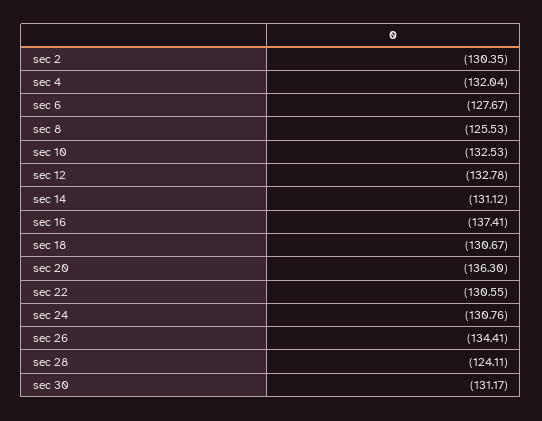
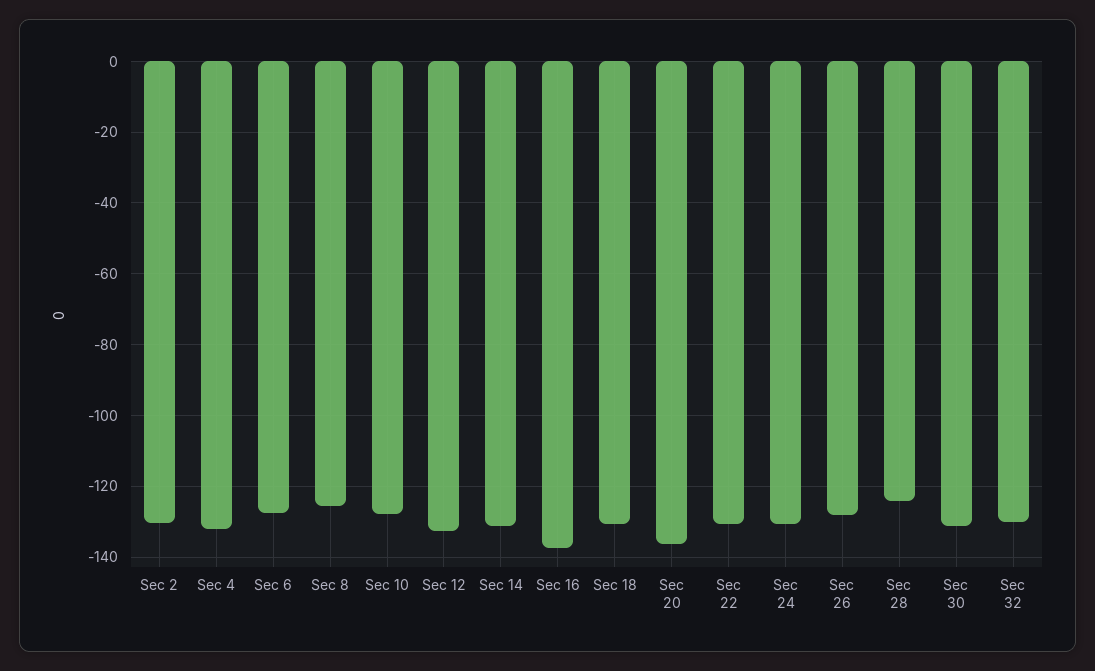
sec 10: -132.53 -> -128
sec 26: -134.41 -> -128
Sec 32: none -> -130

